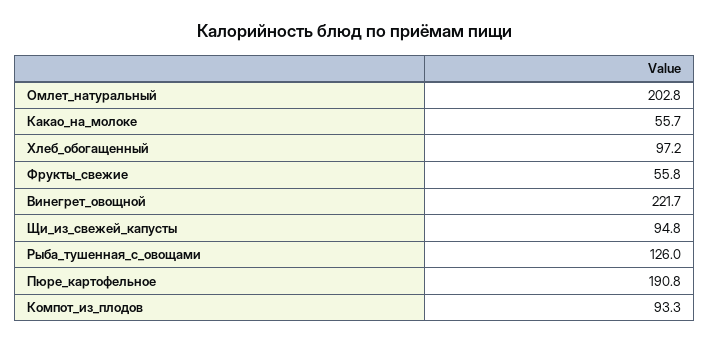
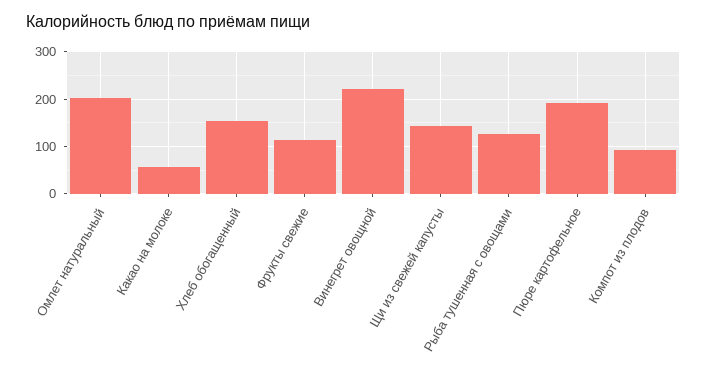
Хлеб_обогащенный: 97.2 -> 160
Фрукты_свежие: 55.8 -> 120
Щи_из_свежей_капусты: 94.8 -> 140

